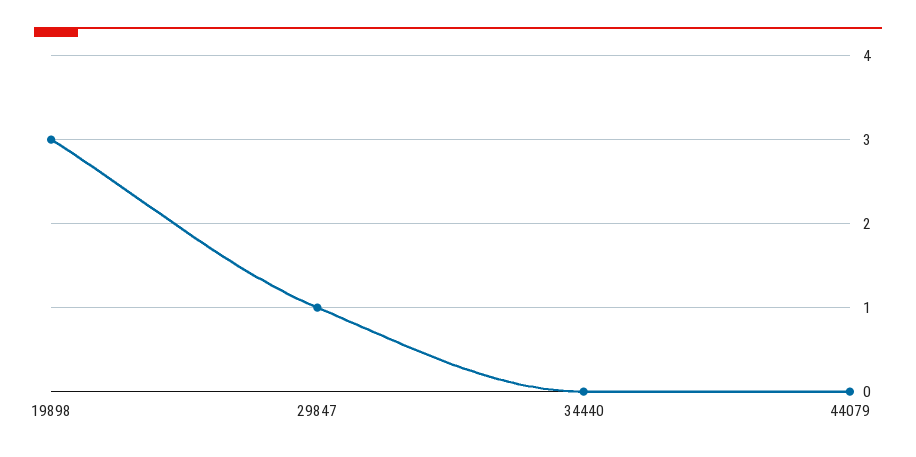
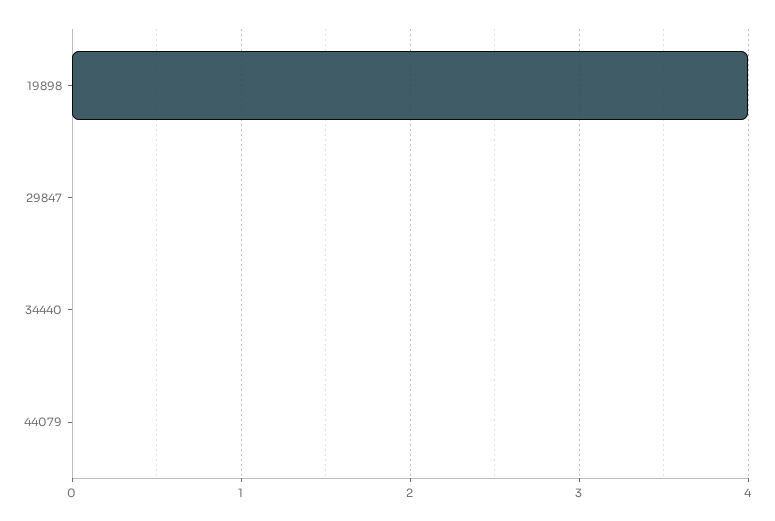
19898: 3 -> 4
29847: 1 -> 0

